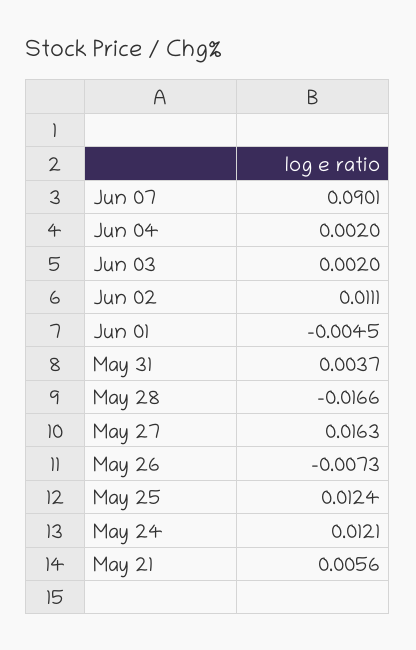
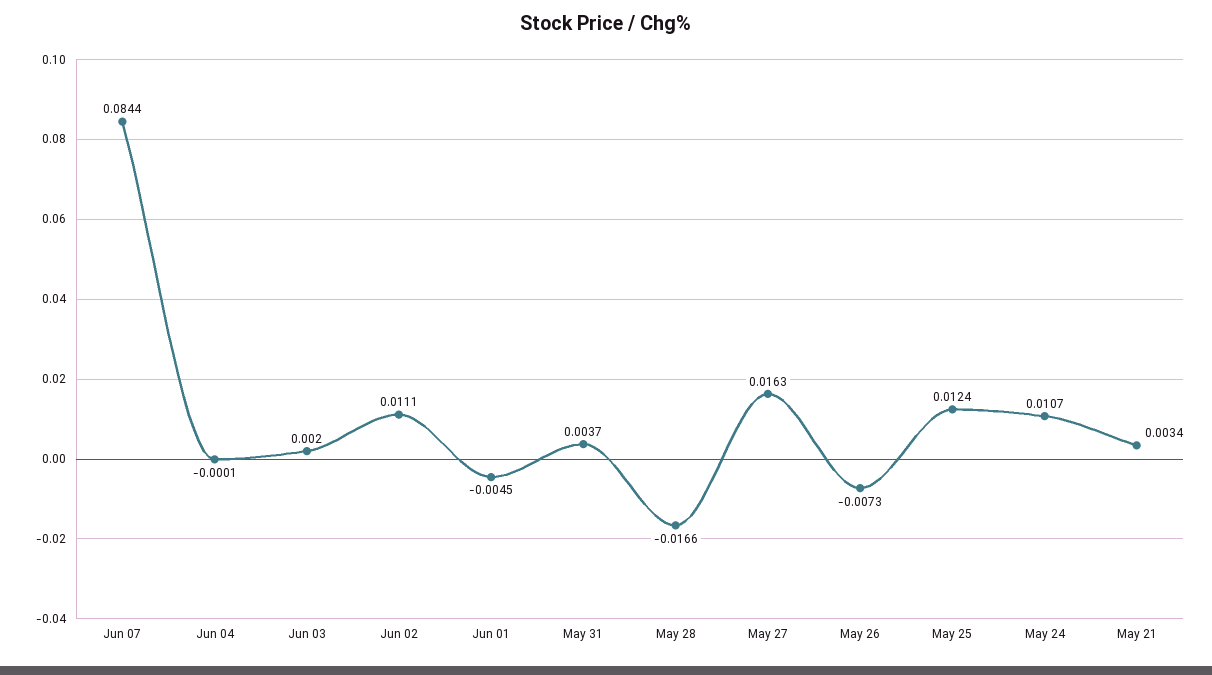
Jun 07: 0.0901 -> 0.0844
Jun 04: 0.002 -> -0.0001
May 24: 0.0121 -> 0.0107
May 21: 0.0056 -> 0.0034

